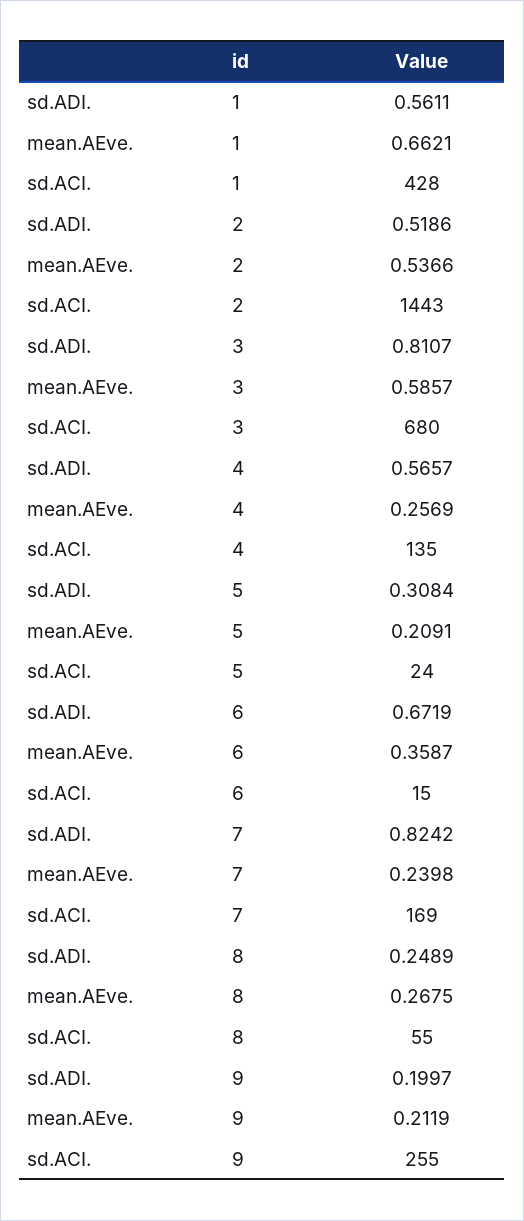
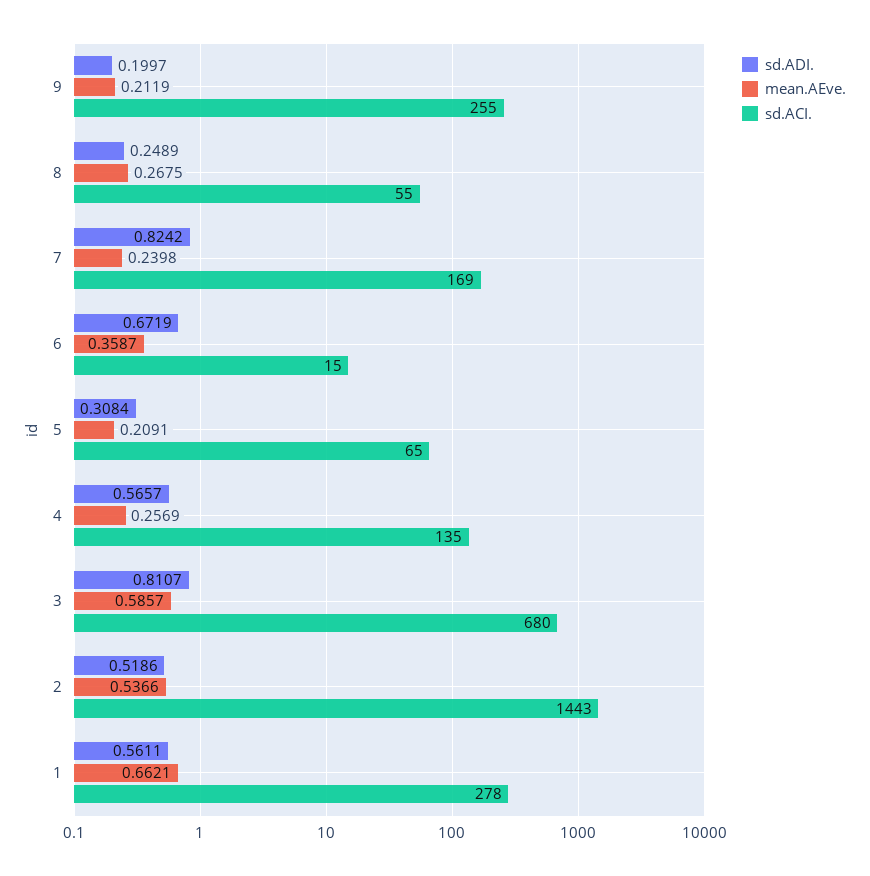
sd.ACI., 1: 428 -> 278
sd.ACI., 5: 24 -> 65

